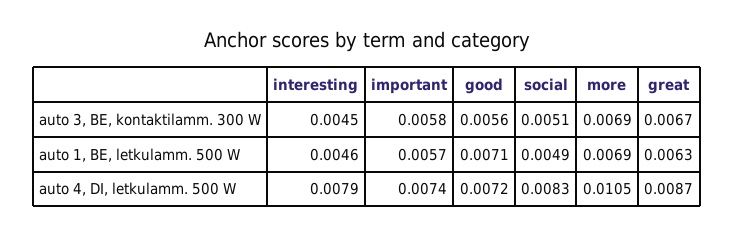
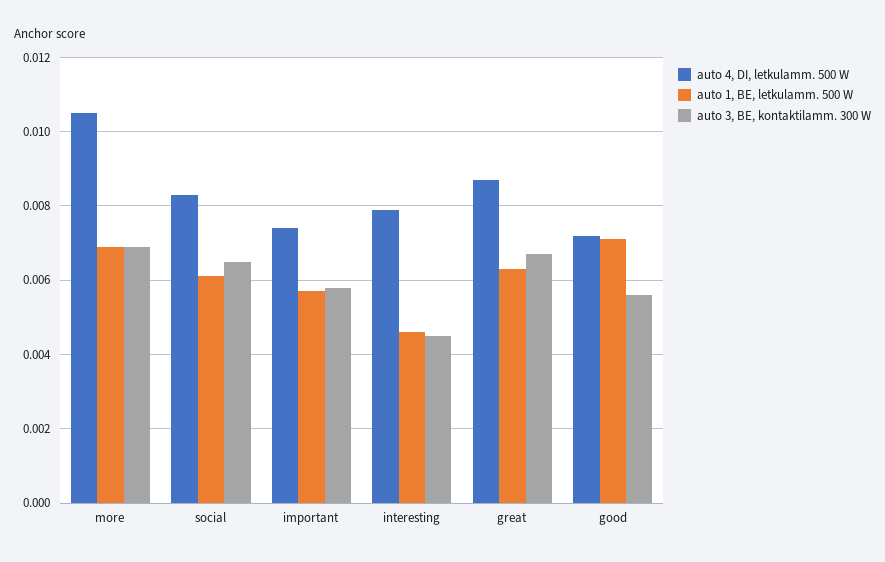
auto 3, BE, kontaktilamm. 300 W, social: 0.0051 -> 0.0065
auto 1, BE, letkulamm. 500 W, social: 0.0049 -> 0.006

